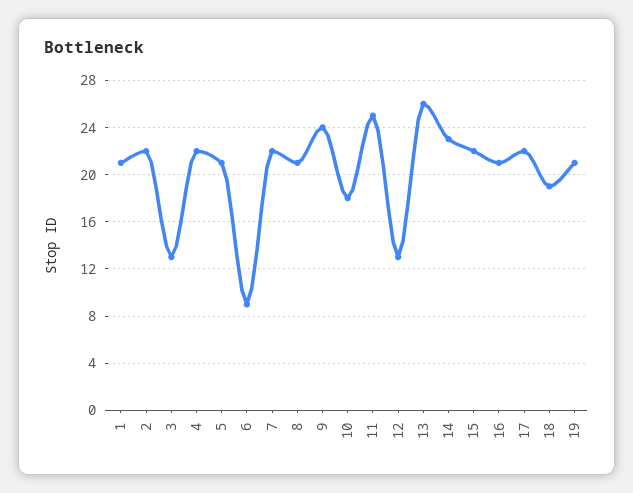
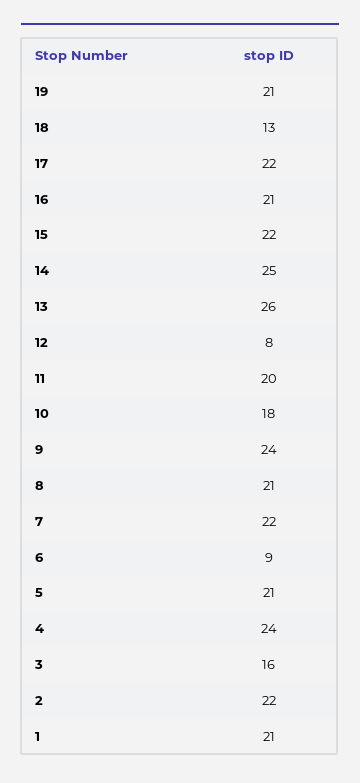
3: 13 -> 16
4: 22 -> 24
11: 25 -> 20
12: 13 -> 8
14: 23 -> 25
18: 19 -> 13

